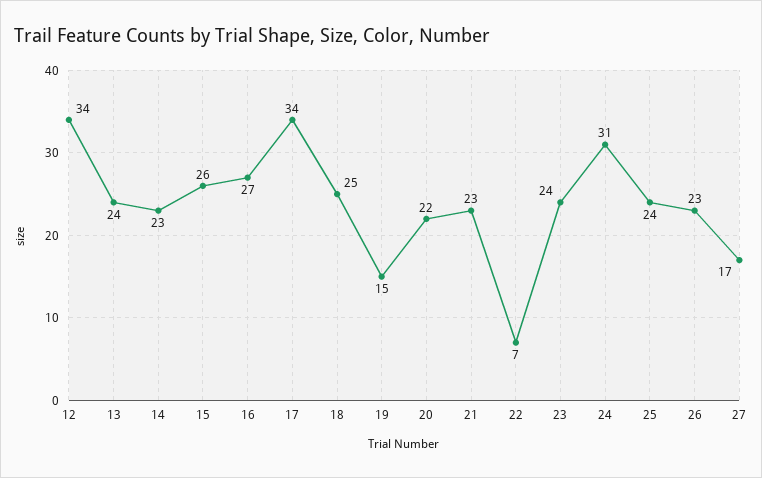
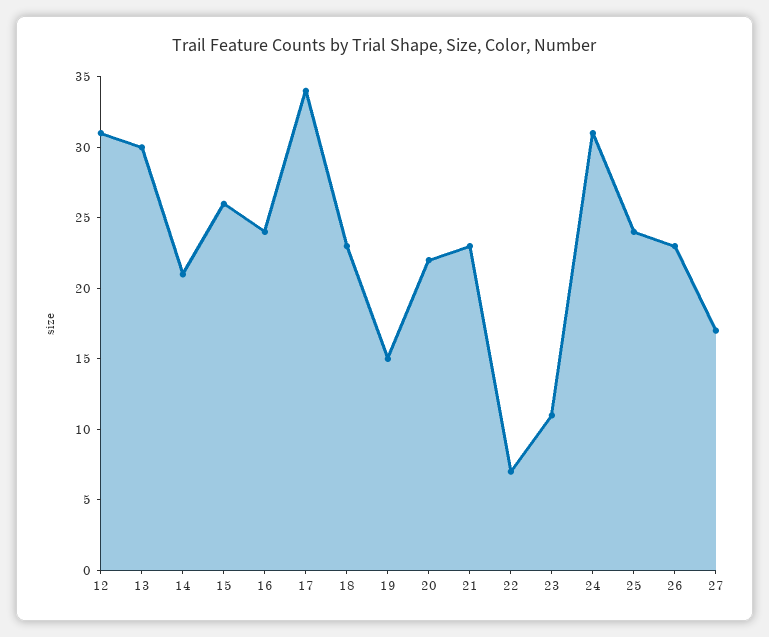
12: 34 -> 31
13: 24 -> 30
14: 23 -> 21
16: 27 -> 24
18: 25 -> 23
23: 24 -> 11

